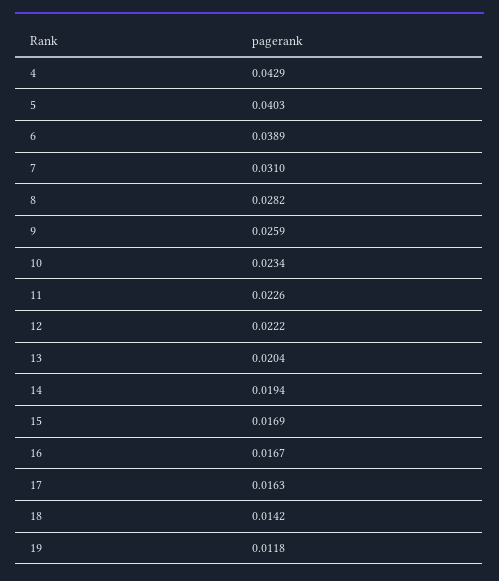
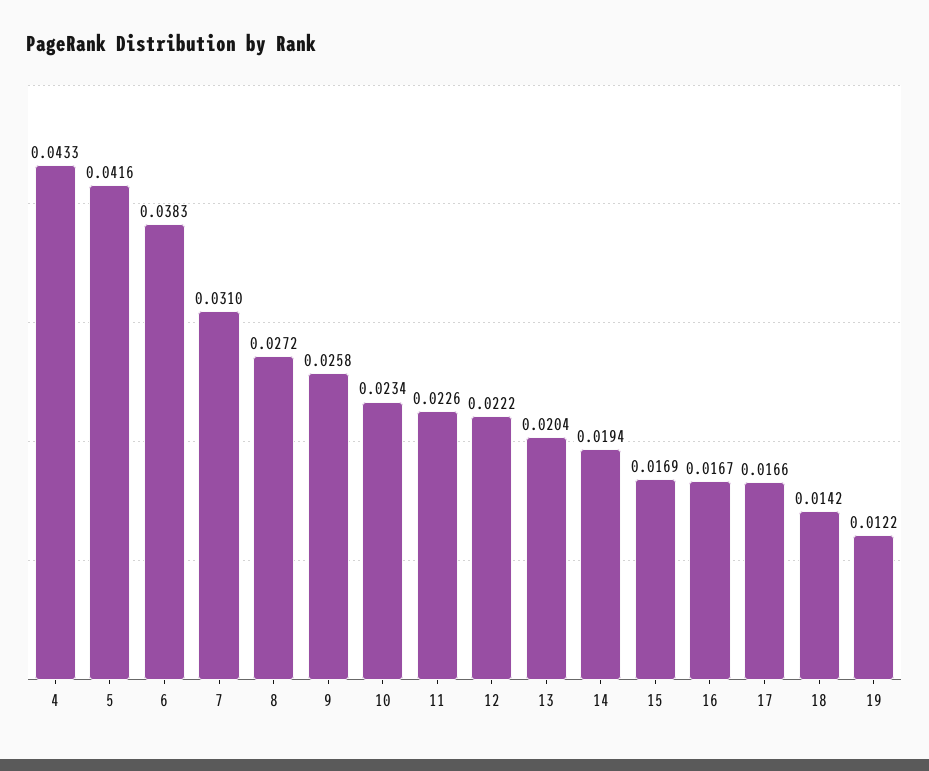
4: 0.0429 -> 0.0433
5: 0.0403 -> 0.0416
6: 0.0389 -> 0.0383
8: 0.0282 -> 0.0272
9: 0.0259 -> 0.0258
17: 0.0163 -> 0.0166
19: 0.0118 -> 0.0122

